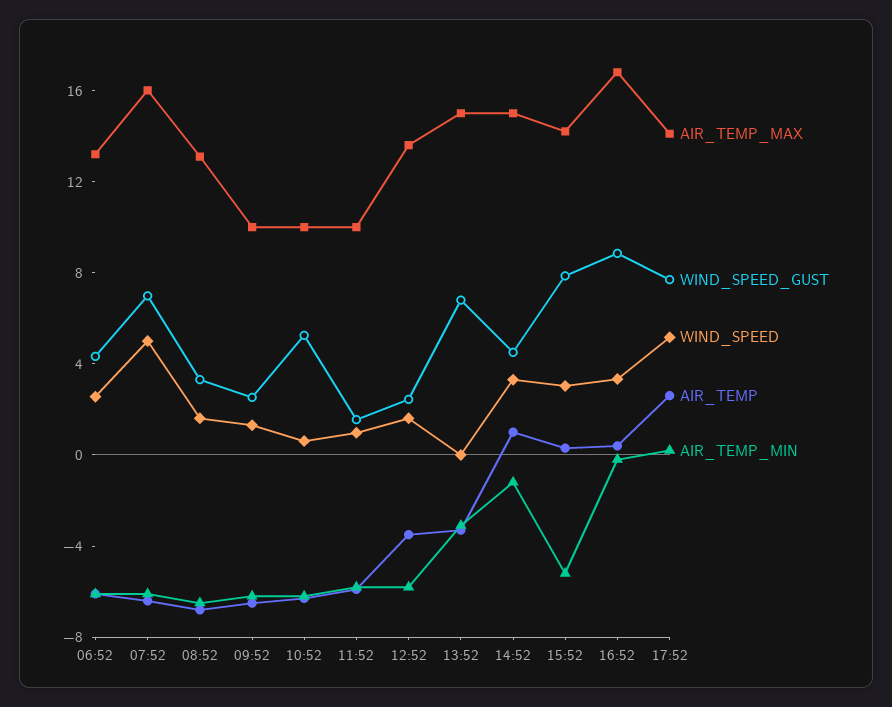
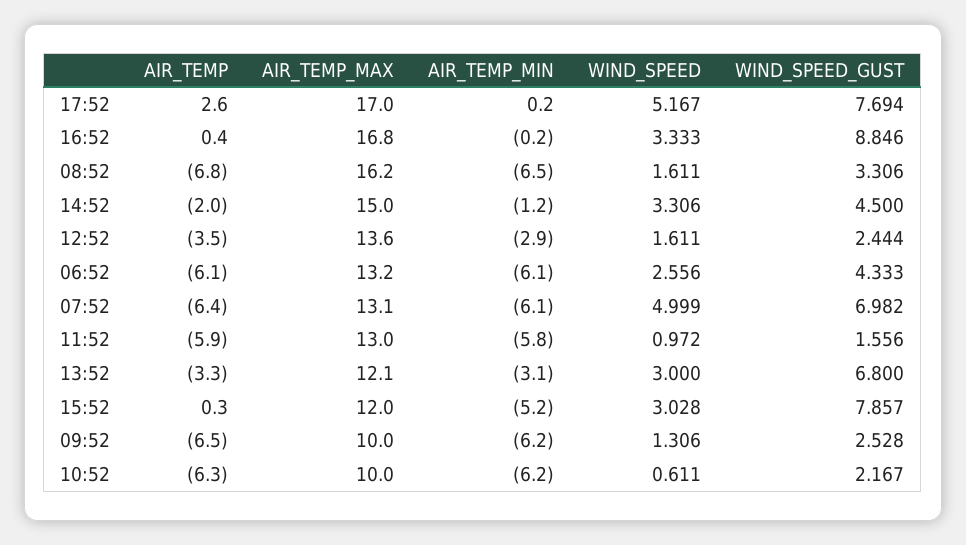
AIR_TEMP_MAX, 07:52: 16 -> 13.1
AIR_TEMP_MAX, 08:52: 13 -> 16.2
WIND_SPEED_GUST, 10:52: 5 -> 2.167
AIR_TEMP_MAX, 11:52: 10 -> 13
AIR_TEMP_MIN, 12:52: -6 -> -2.9
AIR_TEMP_MAX, 13:52: 15 -> 12.1
WIND_SPEED, 13:52: 0 -> 3
AIR_TEMP, 14:52: 1 -> -2
AIR_TEMP_MAX, 15:52: 14 -> 12
AIR_TEMP_MAX, 17:52: 14 -> 17

